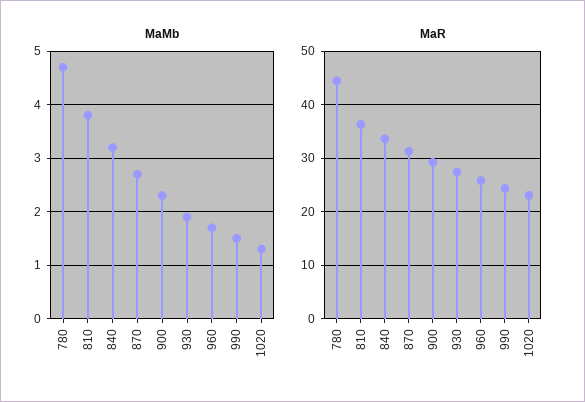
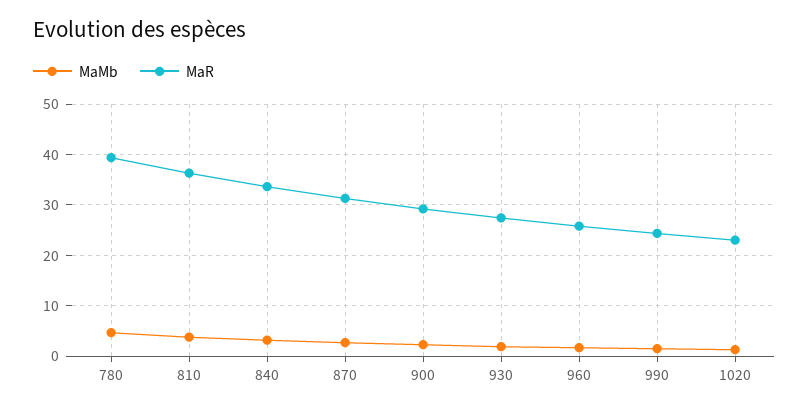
MaR, 780: 44 -> 40

